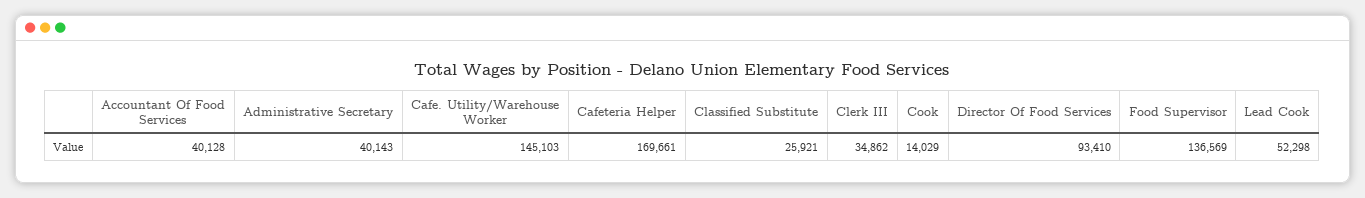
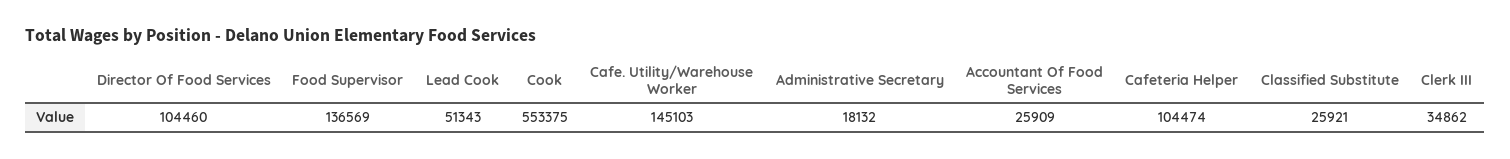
Accountant Of Food Services: 40128 -> 25909
Administrative Secretary: 40143 -> 18132
Cafeteria Helper: 169661 -> 104474
Cook: 14029 -> 553375
Director Of Food Services: 93410 -> 104460
Lead Cook: 52298 -> 51343

